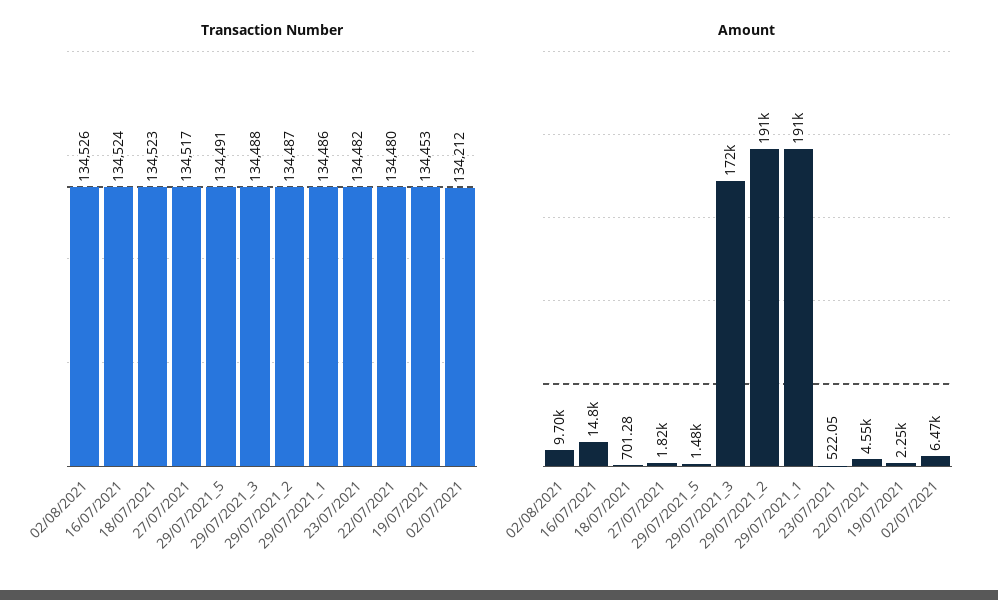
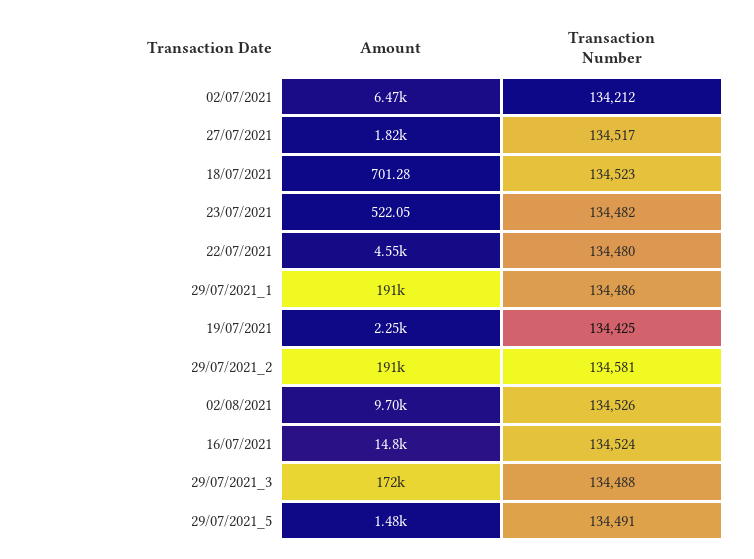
Transaction Number, 29/07/2021_2: 134487 -> 134581
Transaction Number, 19/07/2021: 134453 -> 134425

